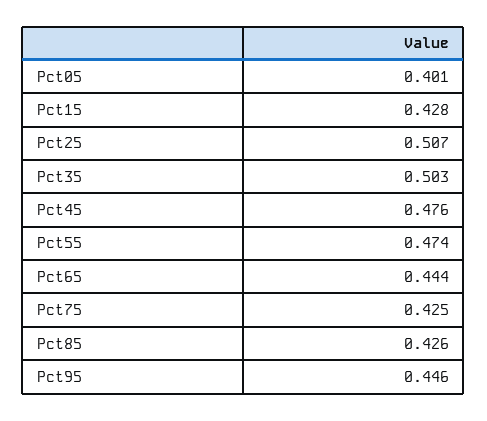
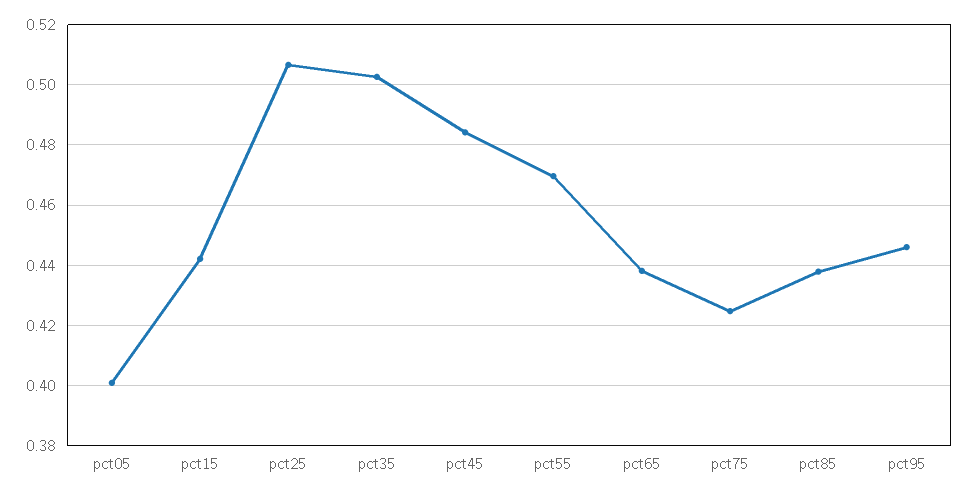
Pct15: 0.428 -> 0.442
Pct45: 0.476 -> 0.484
Pct55: 0.474 -> 0.47
Pct65: 0.444 -> 0.438
Pct85: 0.426 -> 0.438

